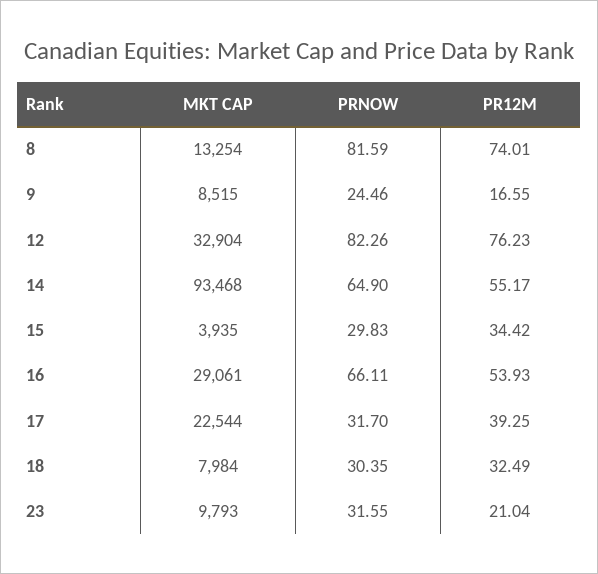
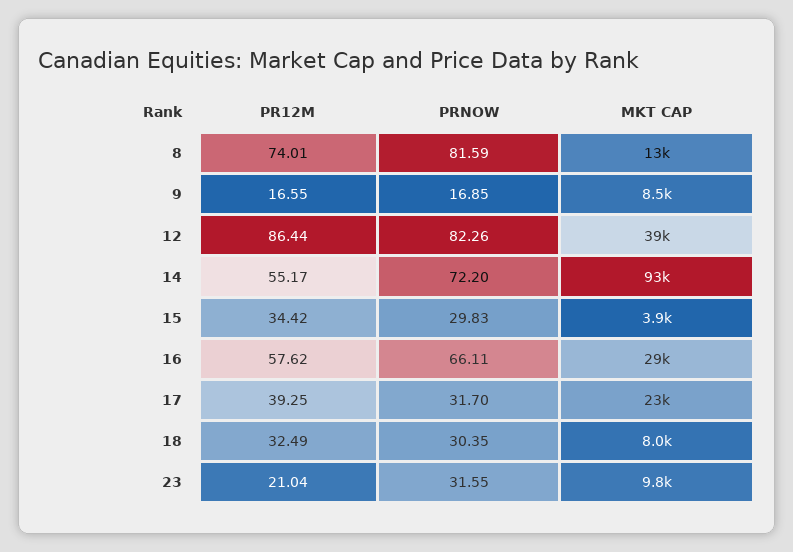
PRNOW, 9: 24.46 -> 16.85
MKT CAP, 12: 32904 -> 39000
PR12M, 12: 76.23 -> 86.44
PRNOW, 14: 64.9 -> 72.2
PR12M, 16: 53.93 -> 57.62

